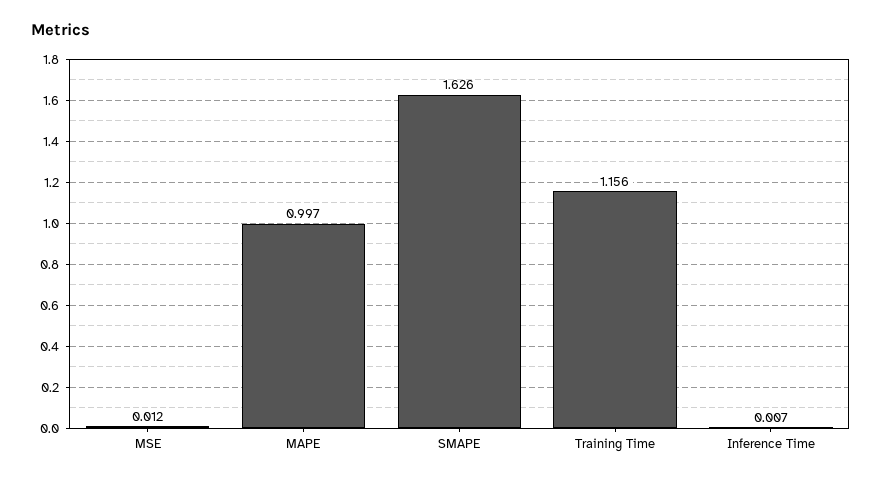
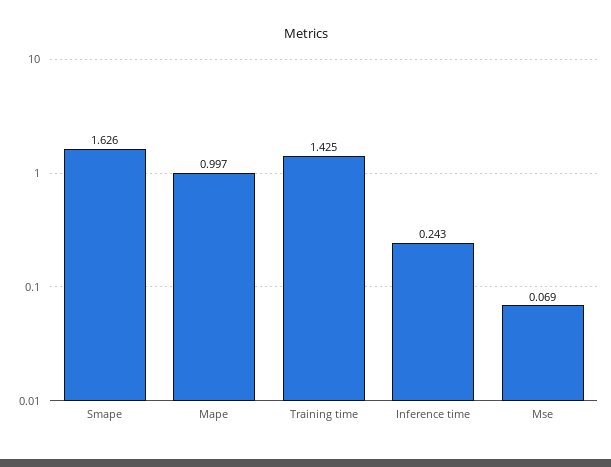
MSE: 0.012 -> 0.069
Training Time: 1.156 -> 1.425
Inference Time: 0.007 -> 0.243

